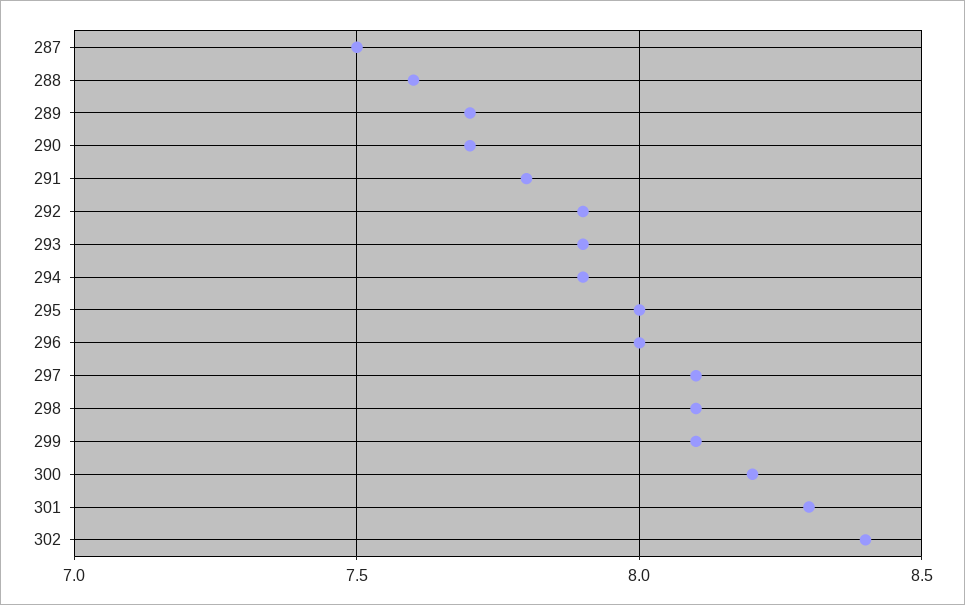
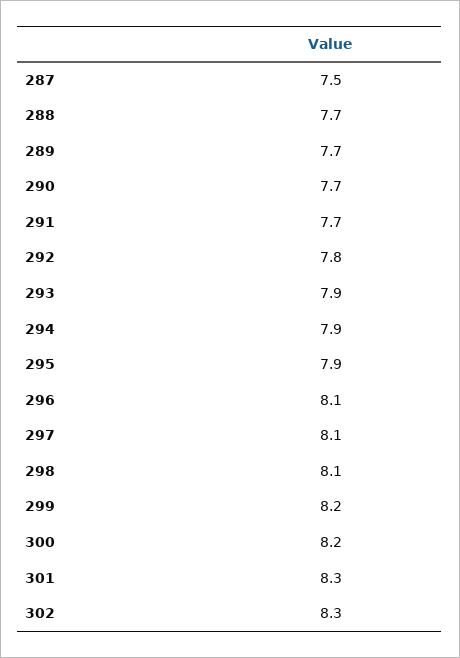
288: 7.6 -> 7.7
291: 7.8 -> 7.7
292: 7.9 -> 7.8
295: 8 -> 7.9
296: 8 -> 8.1
299: 8.1 -> 8.2
302: 8.4 -> 8.3

